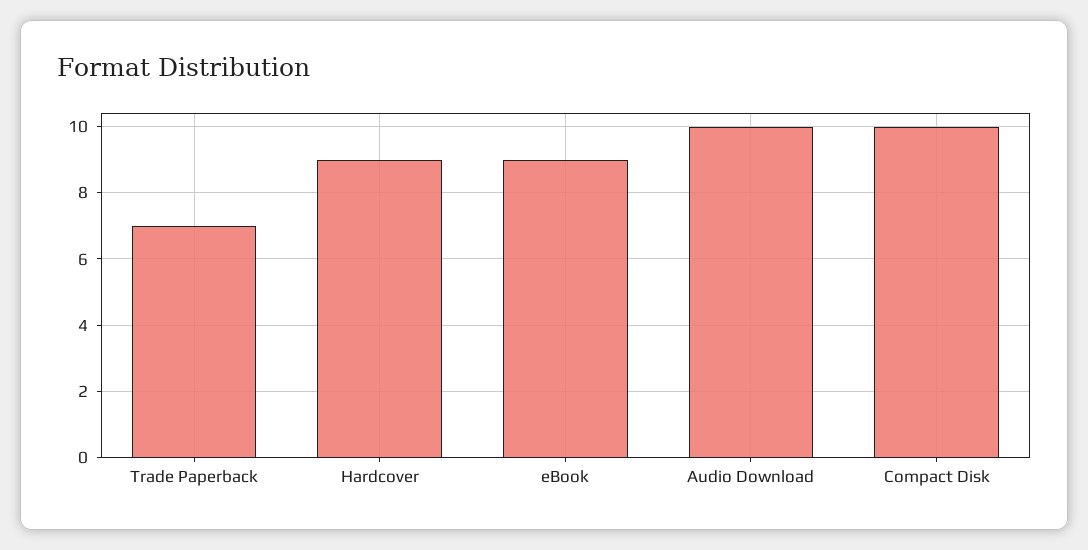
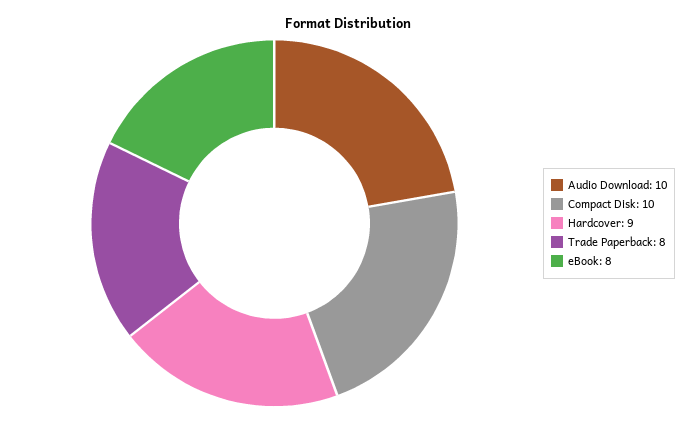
Trade Paperback: 7 -> 8
eBook: 9 -> 8

